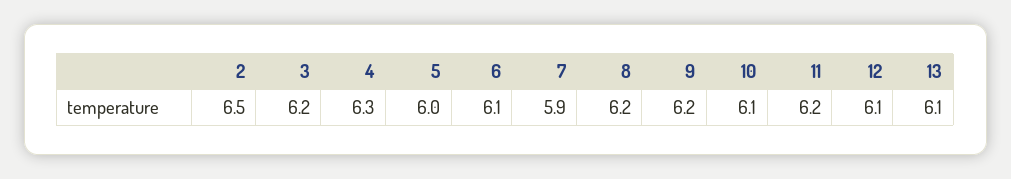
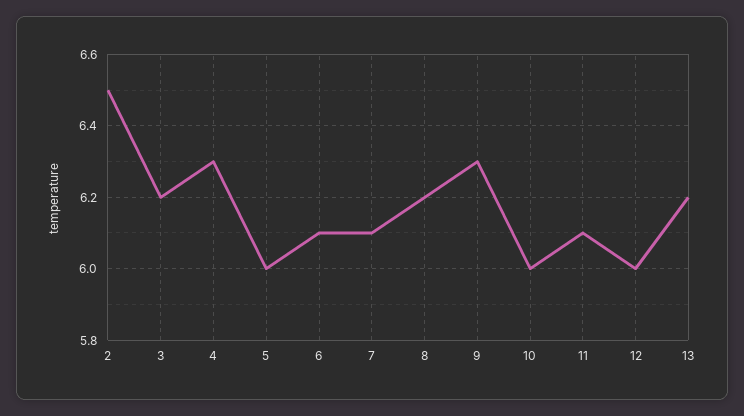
7: 5.9 -> 6.1
9: 6.2 -> 6.3
10: 6.1 -> 6
11: 6.2 -> 6.1
12: 6.1 -> 6
13: 6.1 -> 6.2

